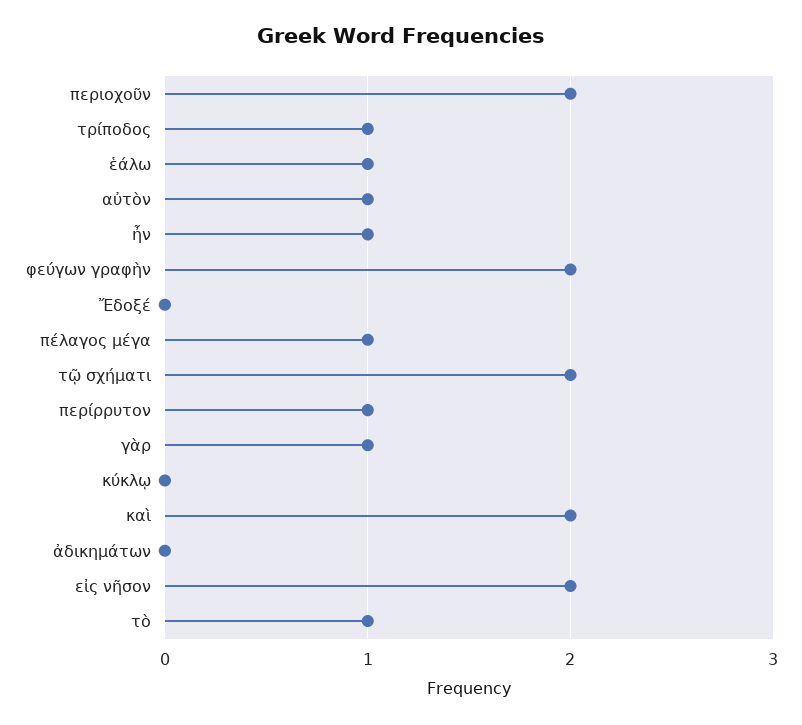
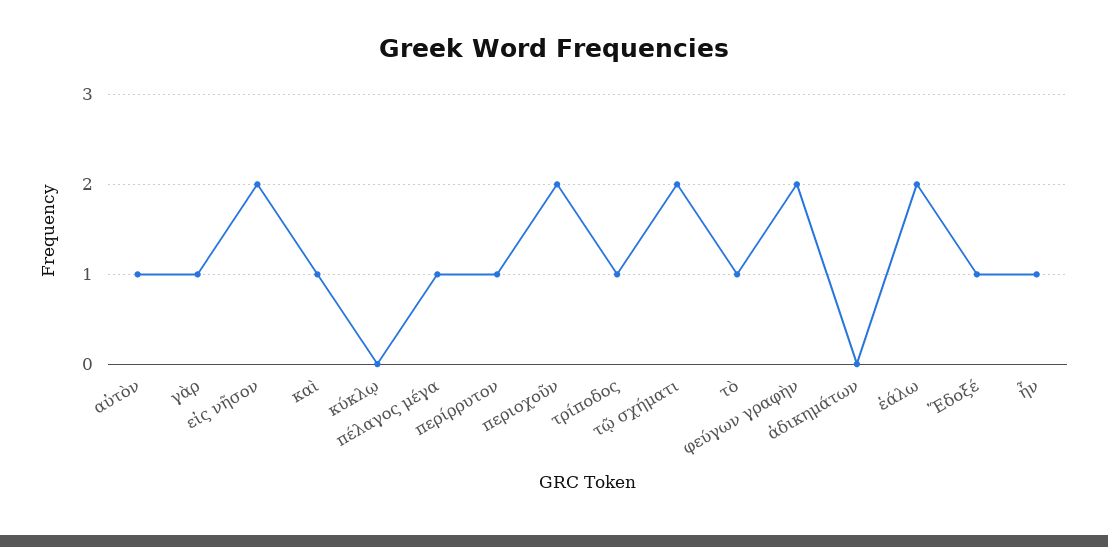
ἑάλω: 1 -> 2
Ἔδοξέ: 0 -> 1
καὶ: 2 -> 1

